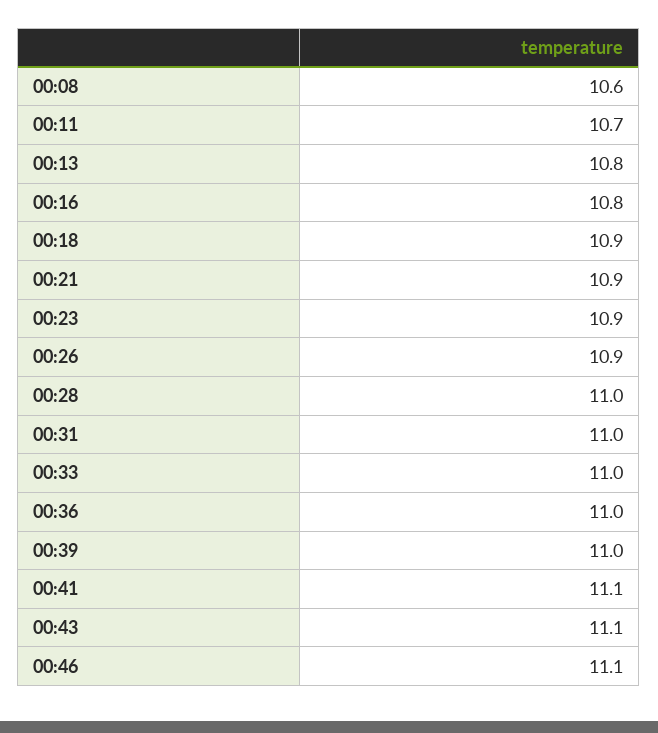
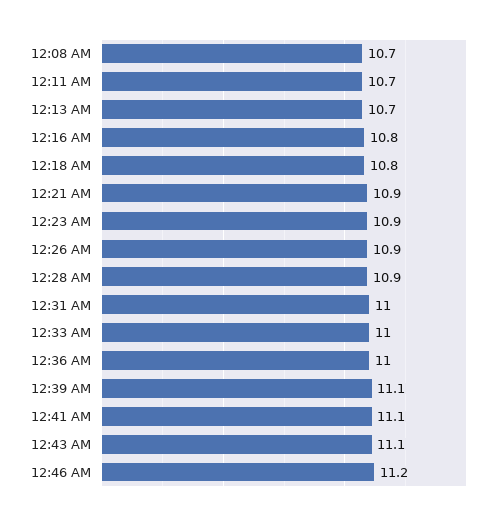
00:08: 10.6 -> 10.7
00:13: 10.8 -> 10.7
00:18: 10.9 -> 10.8
00:28: 11 -> 10.9
00:39: 11 -> 11.1
00:46: 11.1 -> 11.2

